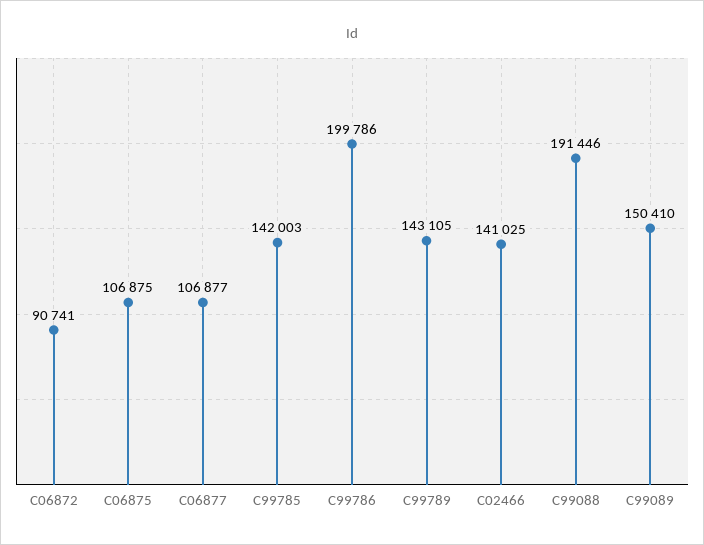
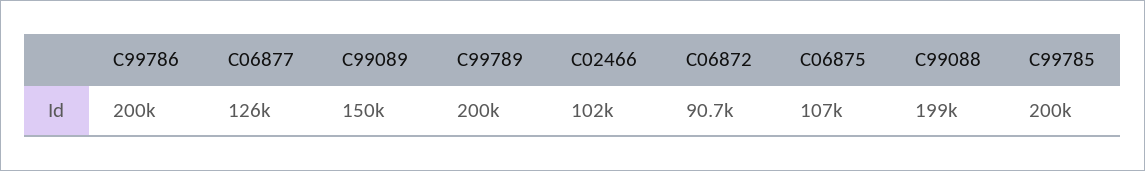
C06877: 106877 -> 126000
C99785: 142003 -> 200000
C99789: 143105 -> 200000
C02466: 141025 -> 102000
C99088: 191446 -> 199000

